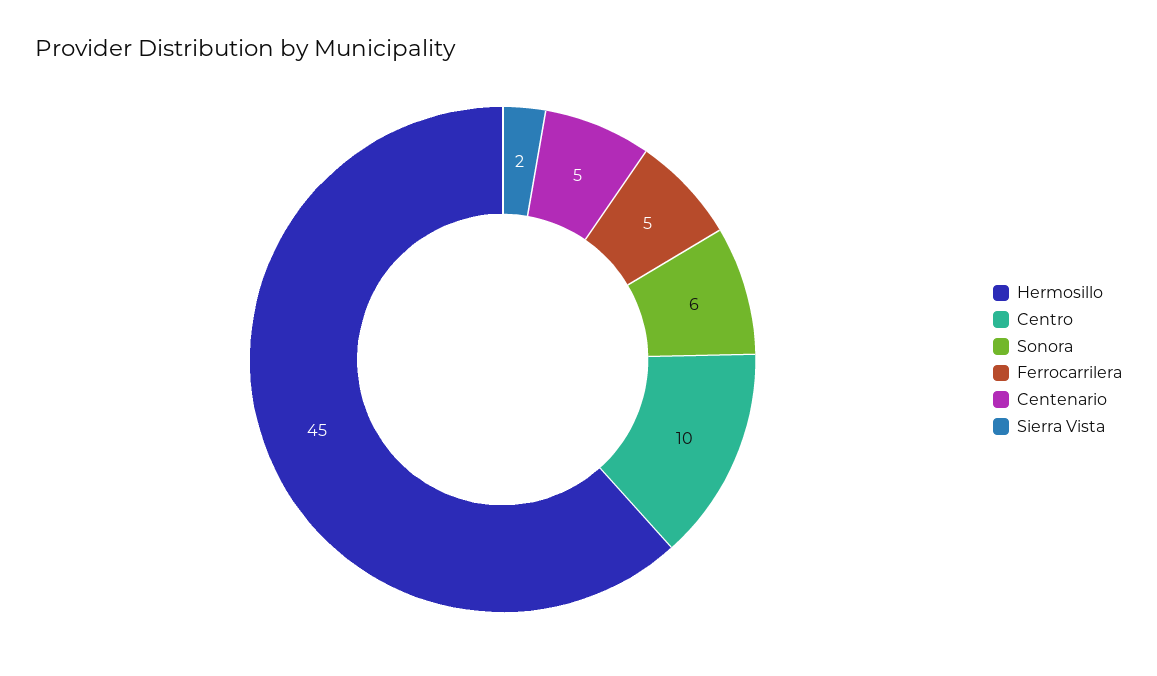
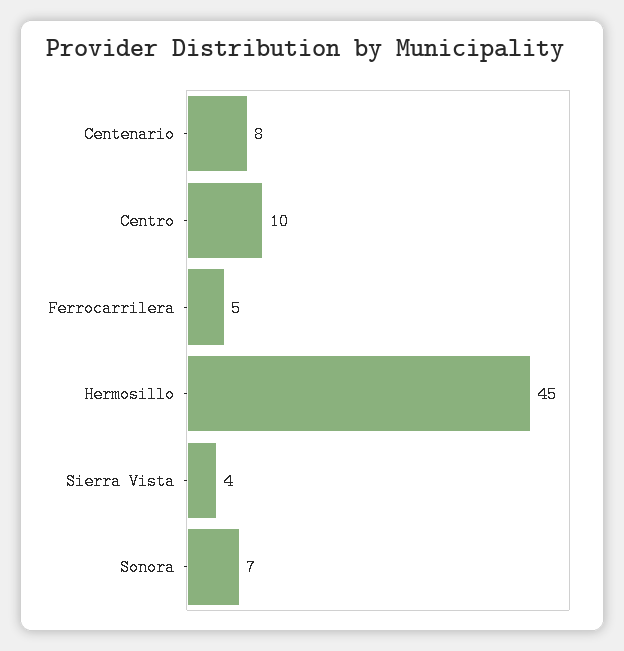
Sonora: 6 -> 7
Centenario: 5 -> 8
Sierra Vista: 2 -> 4

